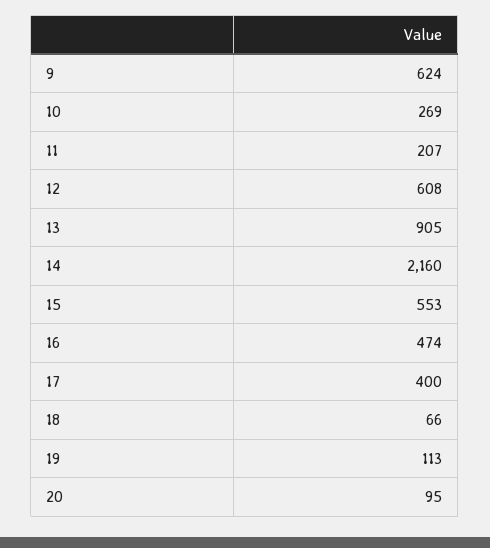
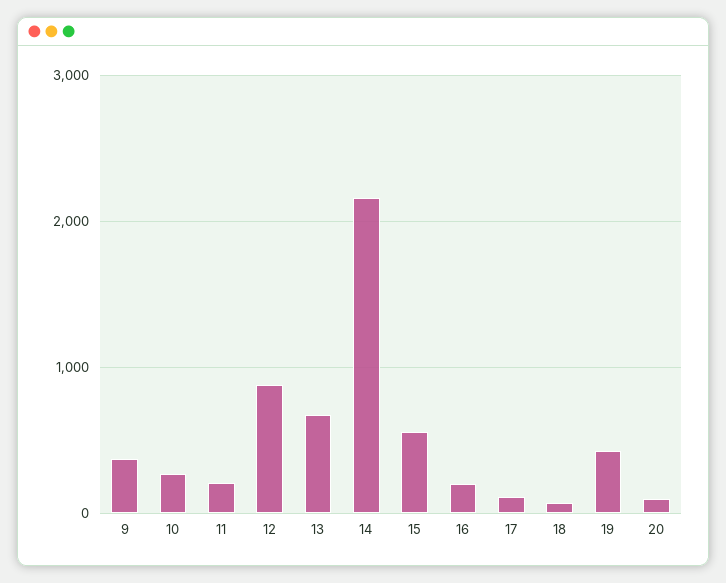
9: 624 -> 400
12: 608 -> 900
13: 905 -> 700
16: 474 -> 200
17: 400 -> 100
19: 113 -> 400

